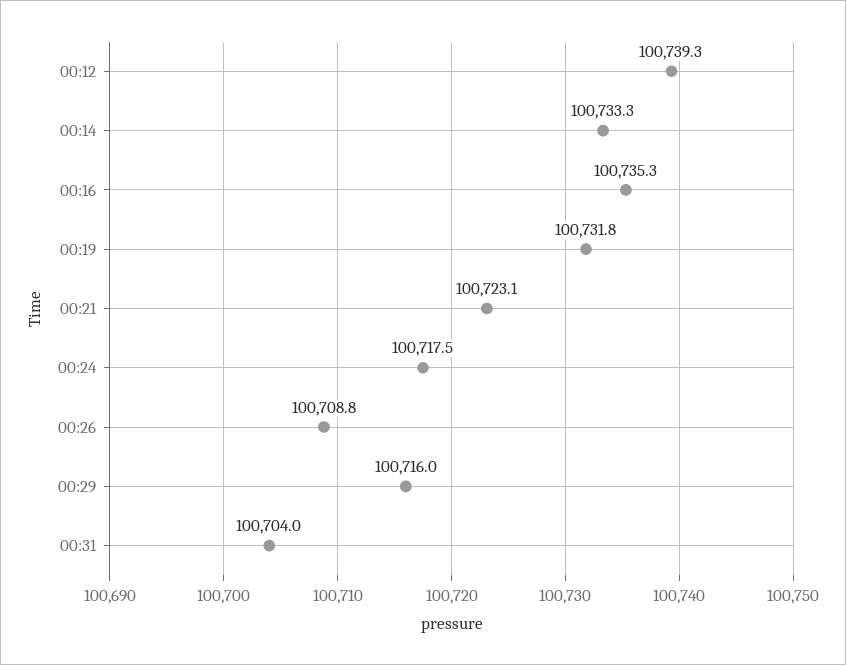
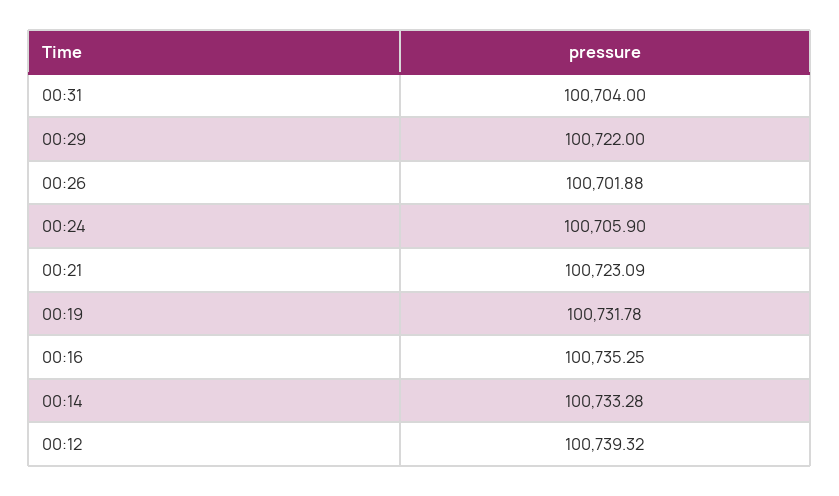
00:24: 100717.5 -> 100705.9
00:26: 100708.8 -> 100701.88
00:29: 100716 -> 100722

